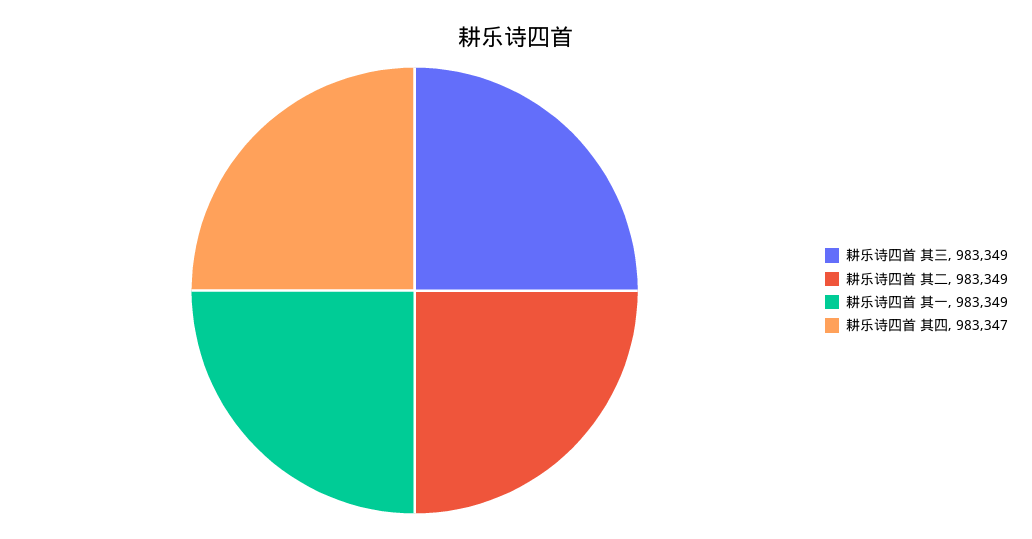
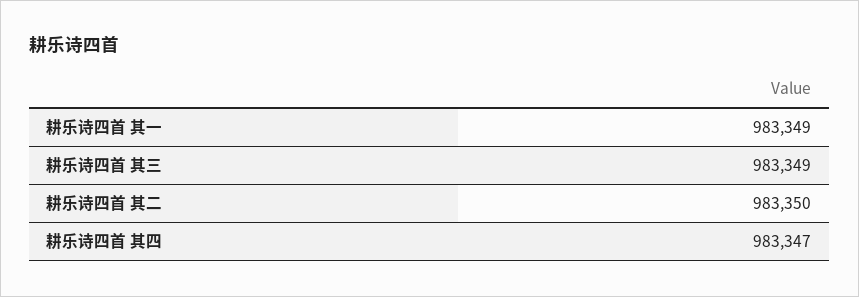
耕乐诗四首 其二: 983349 -> 983350

